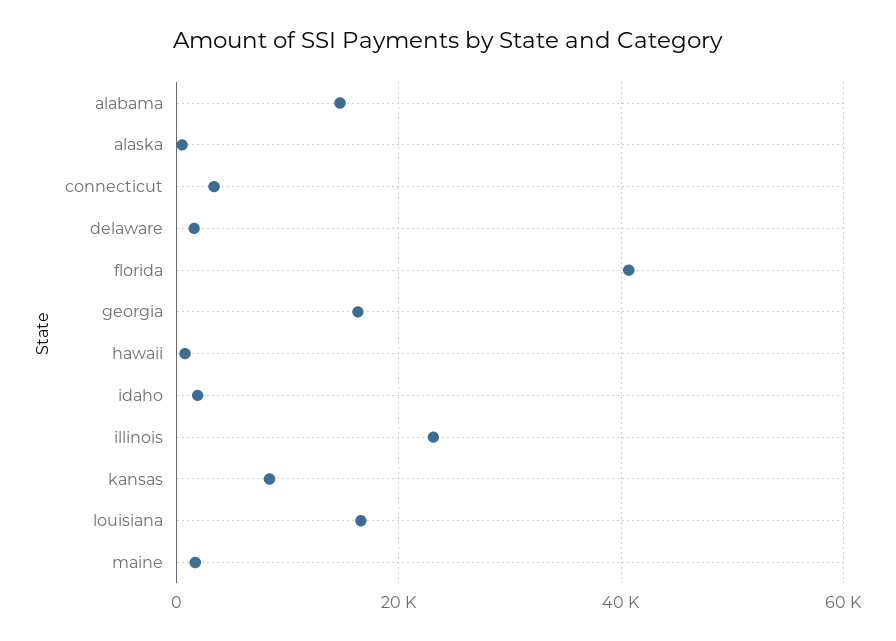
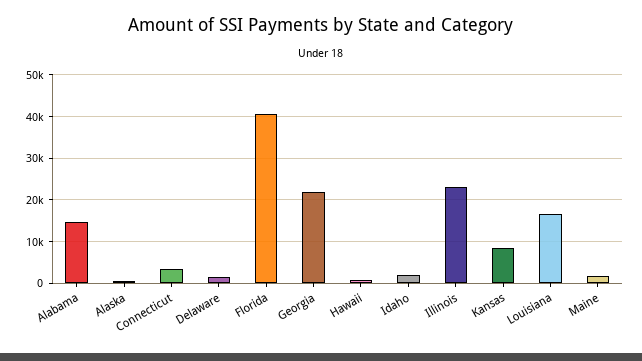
georgia: 16000 -> 22000

